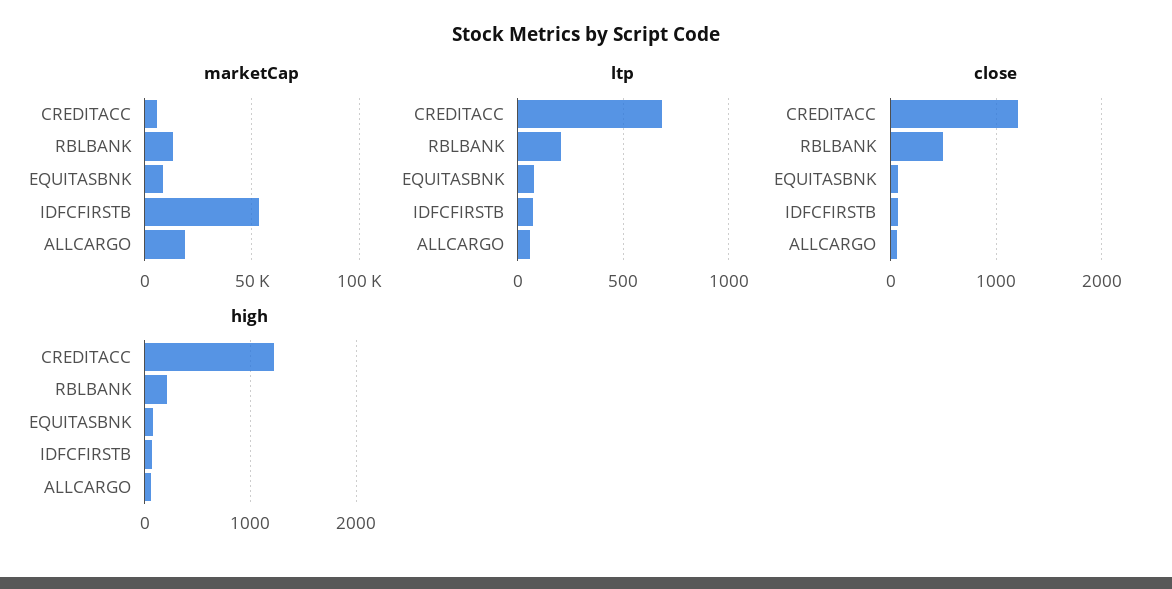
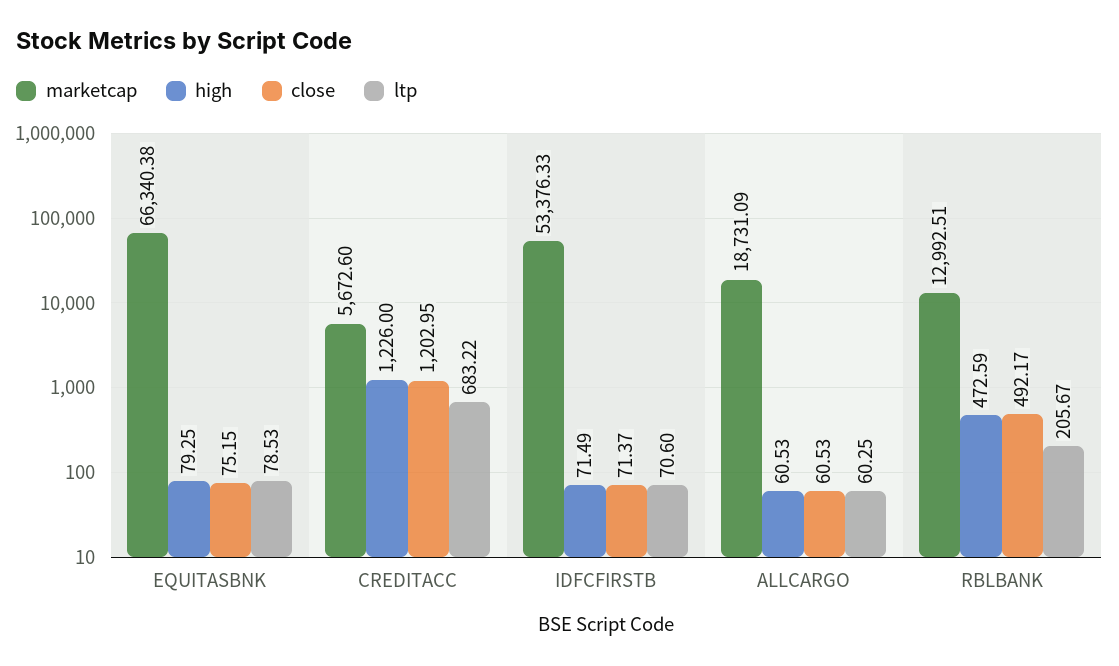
marketCap, EQUITASBNK: 10000 -> 66340.38
high, RBLBANK: 200 -> 472.59

